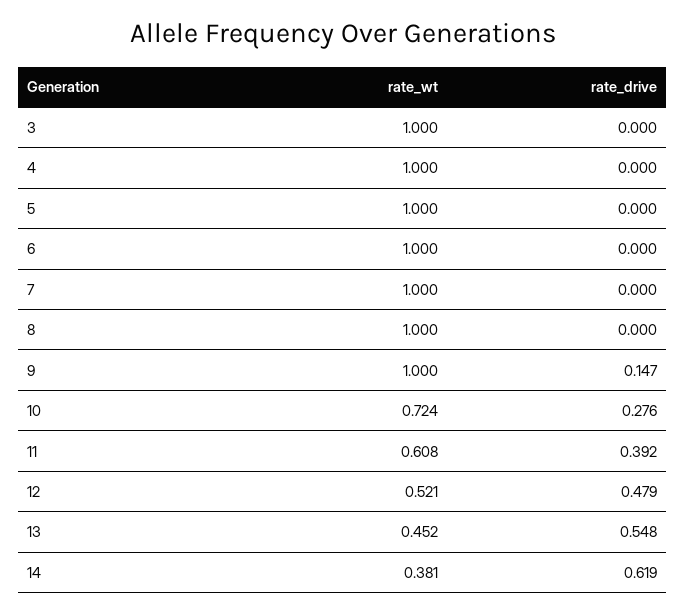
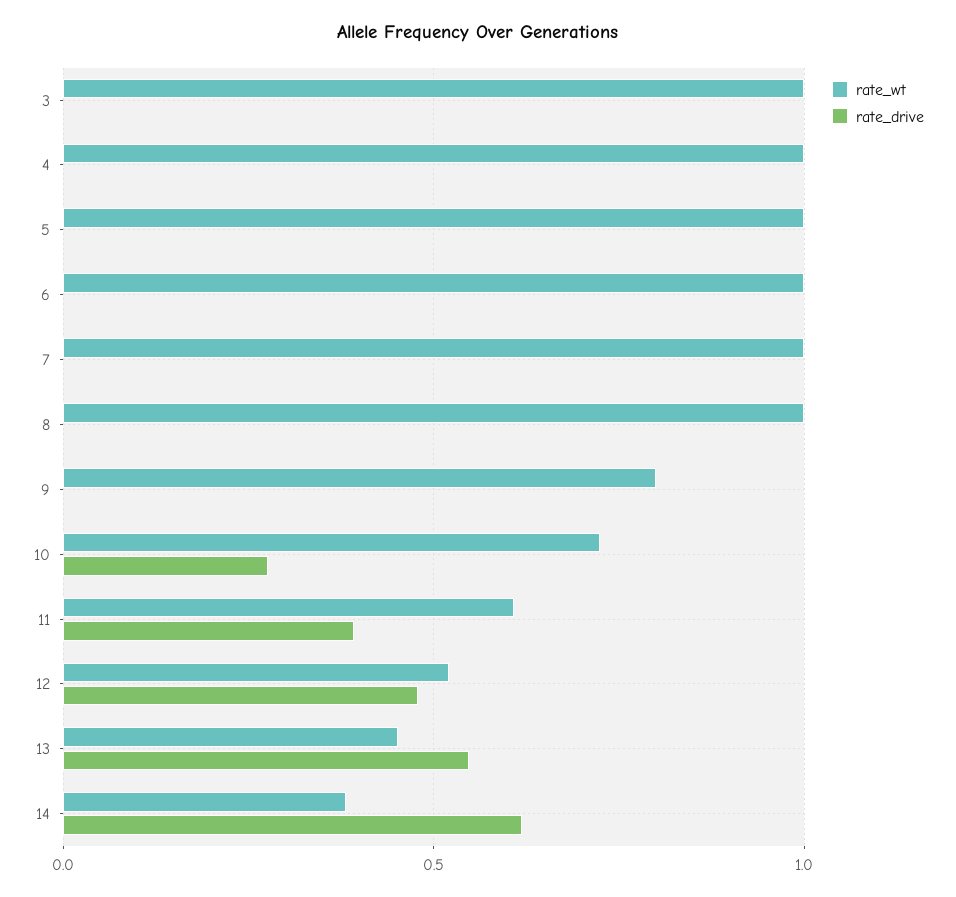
rate_wt, 9: 1 -> 0.8
rate_drive, 9: 0.147 -> 0

